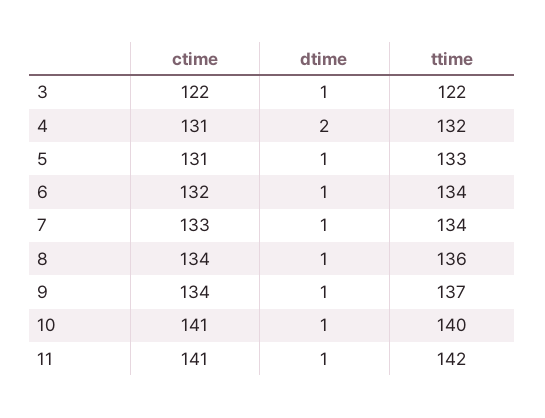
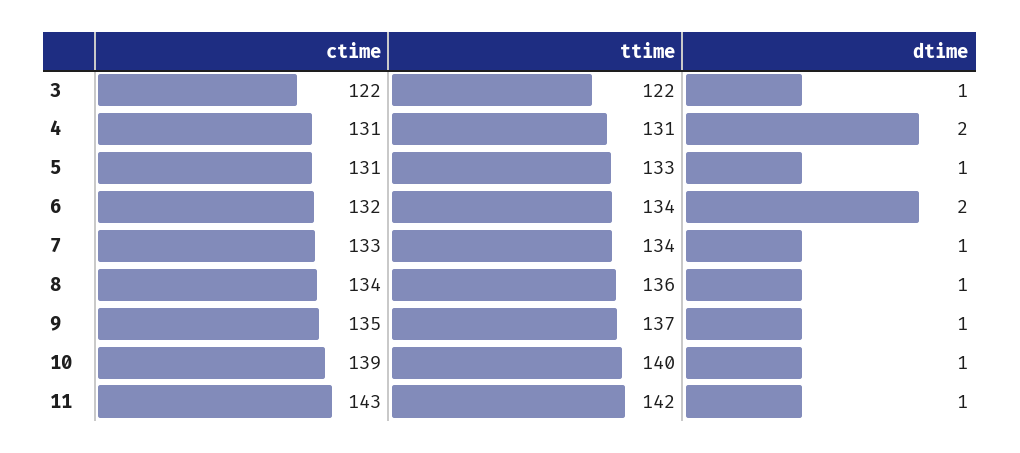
ttime, 4: 132 -> 131
dtime, 6: 1 -> 2
ctime, 9: 134 -> 135
ctime, 10: 141 -> 139
ctime, 11: 141 -> 143

